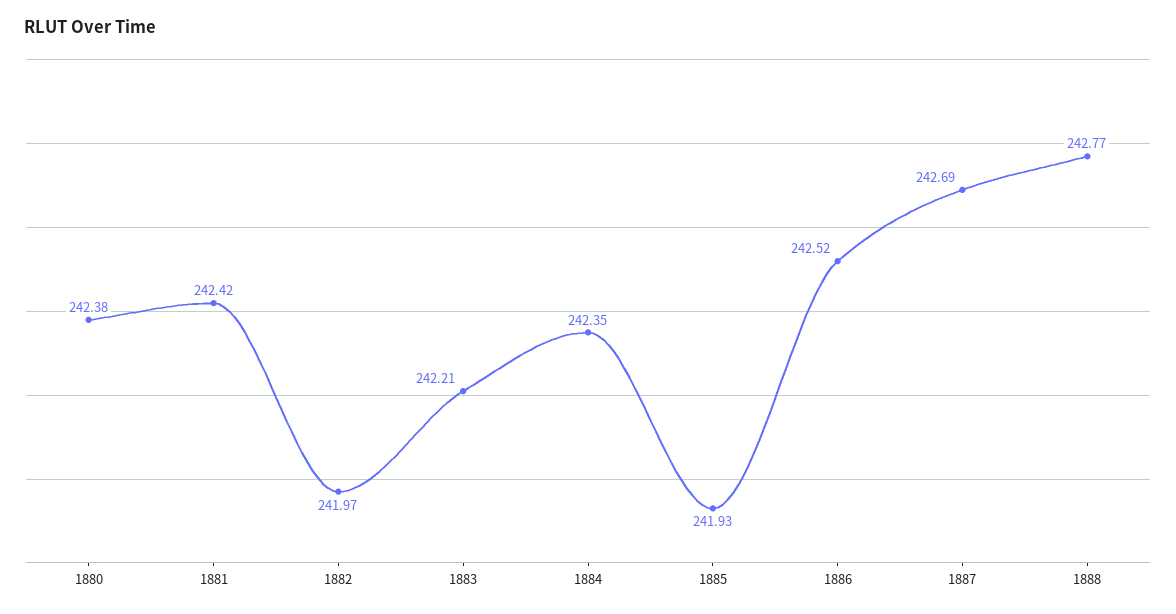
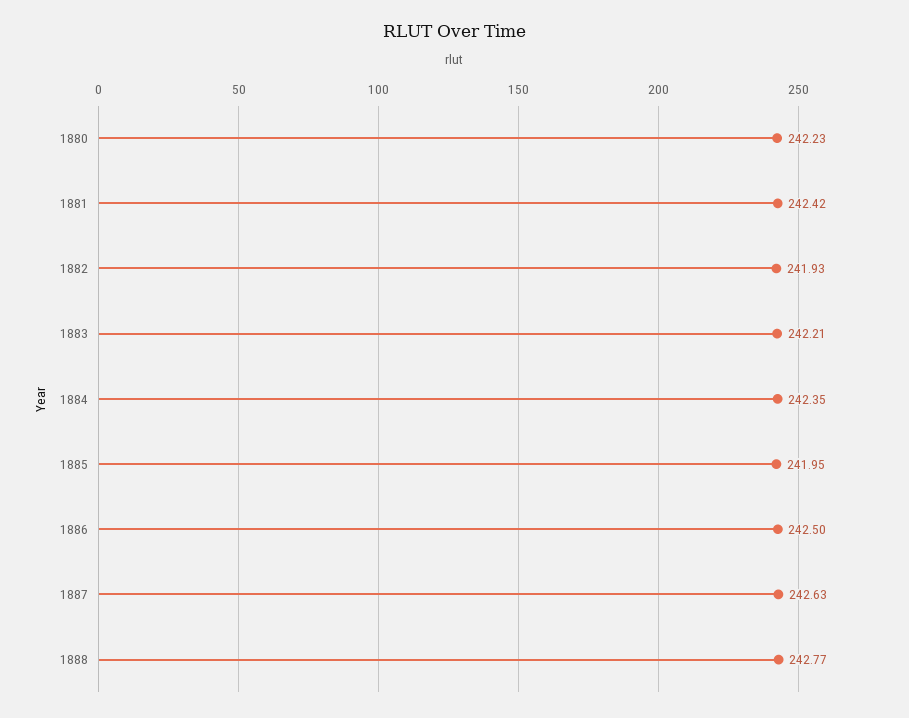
1880: 242.38 -> 242.23
1882: 241.97 -> 241.93
1885: 241.93 -> 241.95
1886: 242.52 -> 242.5
1887: 242.69 -> 242.63

